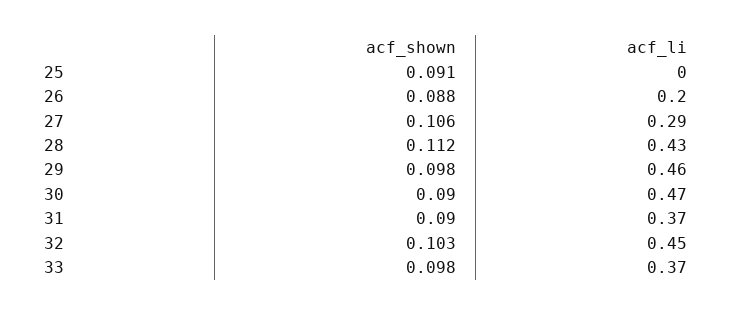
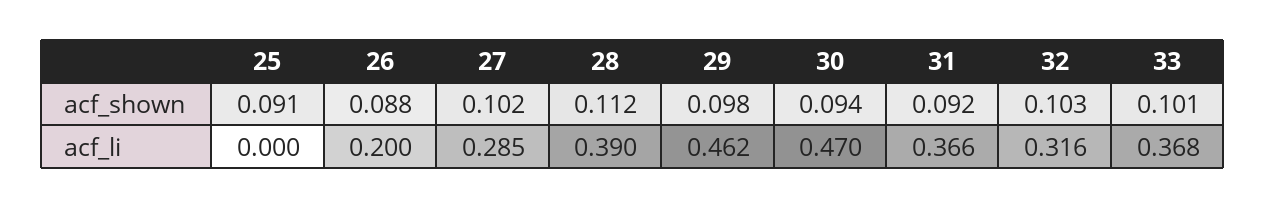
acf_shown, 27: 0.106 -> 0.102
acf_li, 28: 0.43 -> 0.39
acf_shown, 30: 0.09 -> 0.094
acf_shown, 31: 0.09 -> 0.092
acf_li, 32: 0.45 -> 0.316
acf_shown, 33: 0.098 -> 0.101

